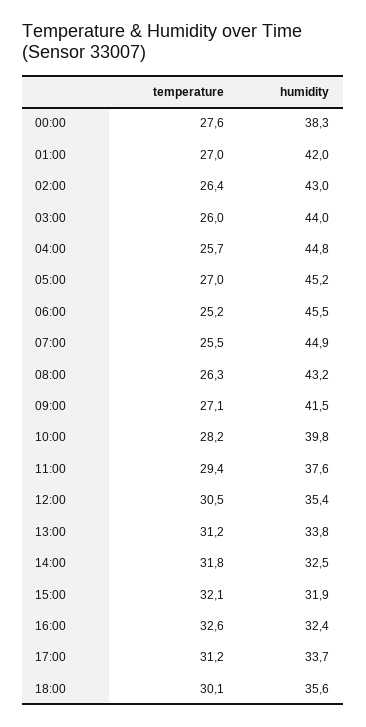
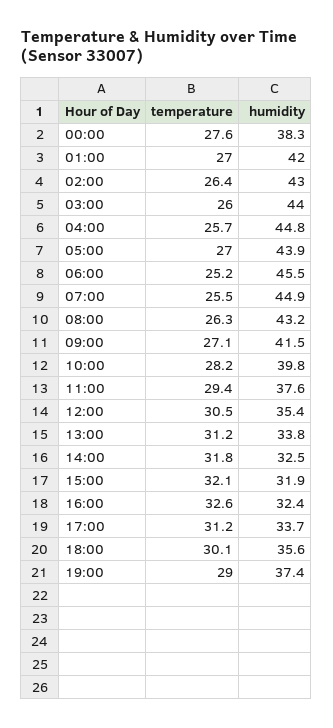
humidity, 05:00: 45.2 -> 43.9
temperature, 19:00: none -> 29
humidity, 19:00: none -> 37.4

